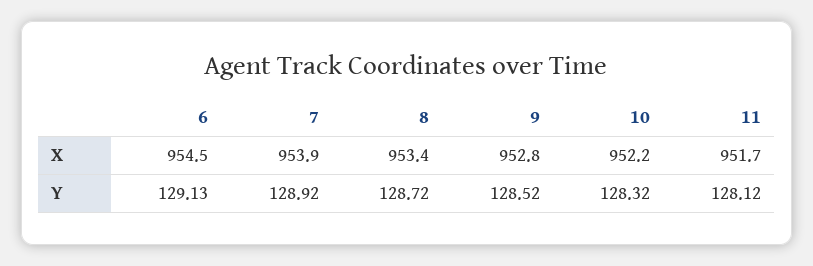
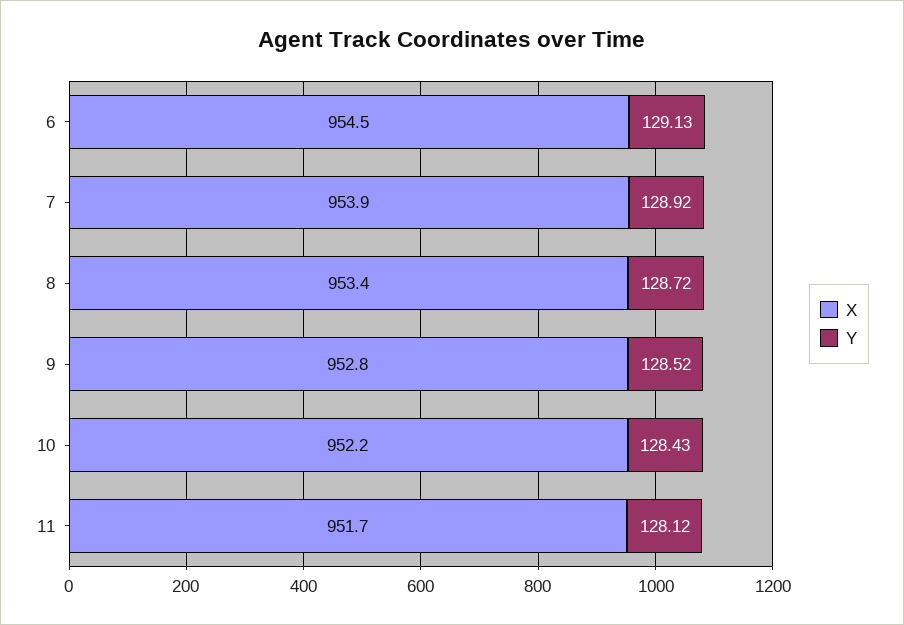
Y, 10: 128.32 -> 128.43

